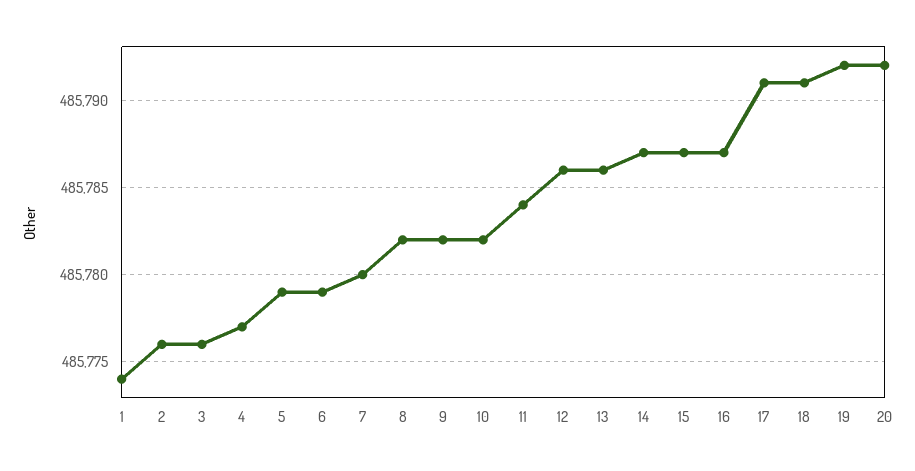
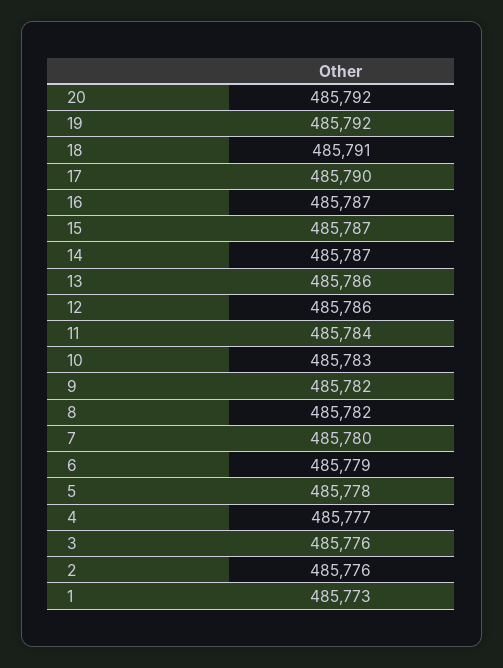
1: 485774 -> 485773
5: 485779 -> 485778
10: 485782 -> 485783
17: 485791 -> 485790

